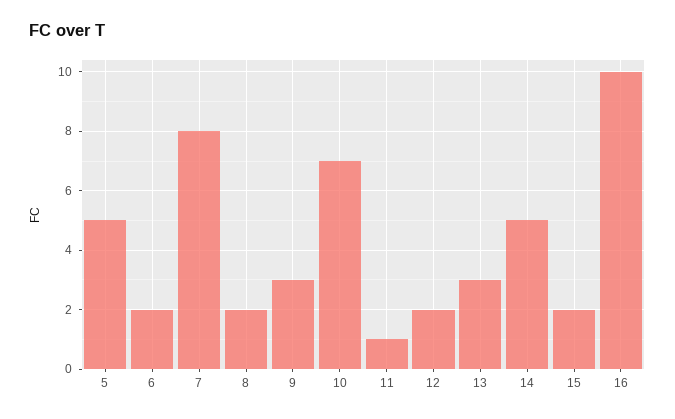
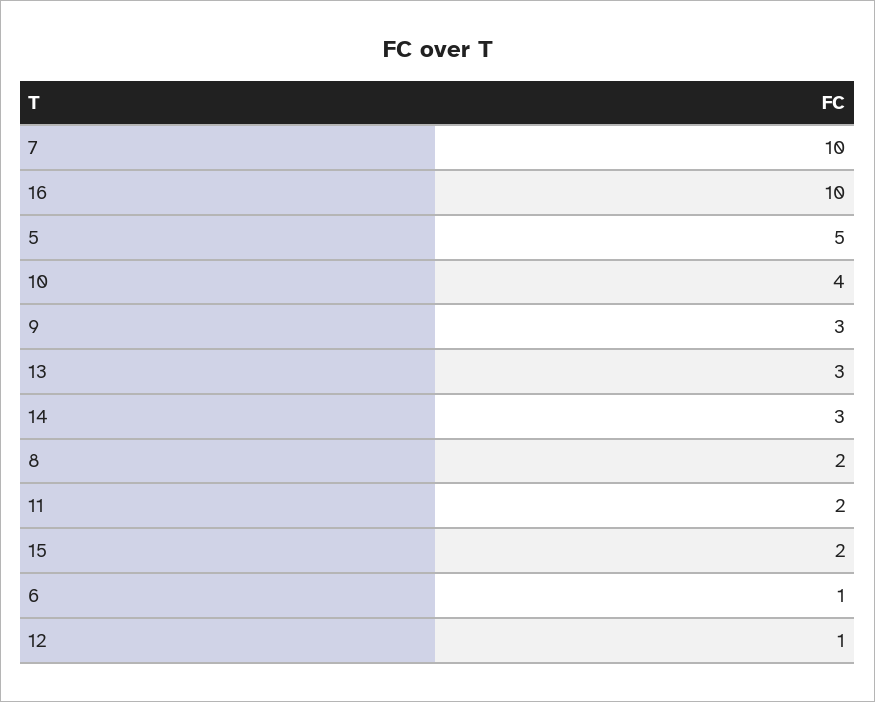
6: 2 -> 1
7: 8 -> 10
10: 7 -> 4
11: 1 -> 2
12: 2 -> 1
14: 5 -> 3

